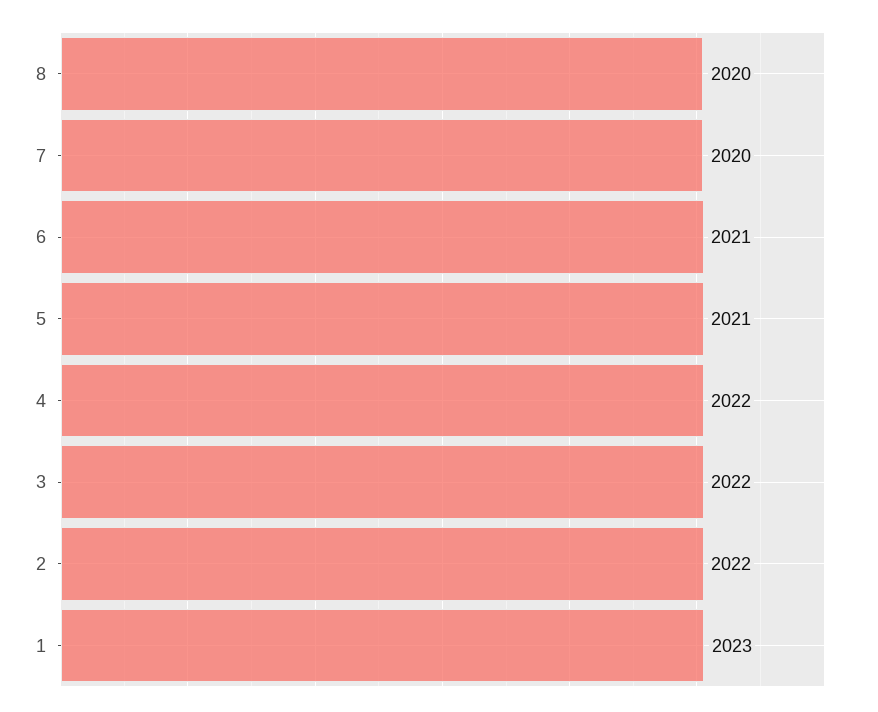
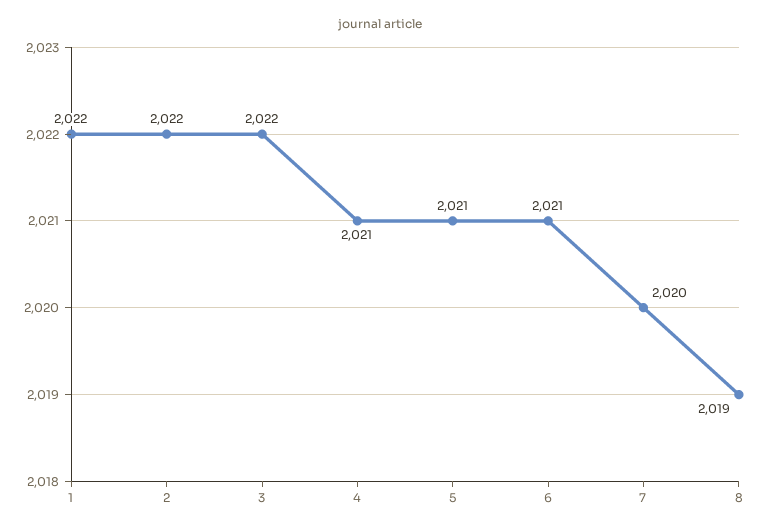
8: 2020 -> 2019
4: 2022 -> 2021
1: 2023 -> 2022

